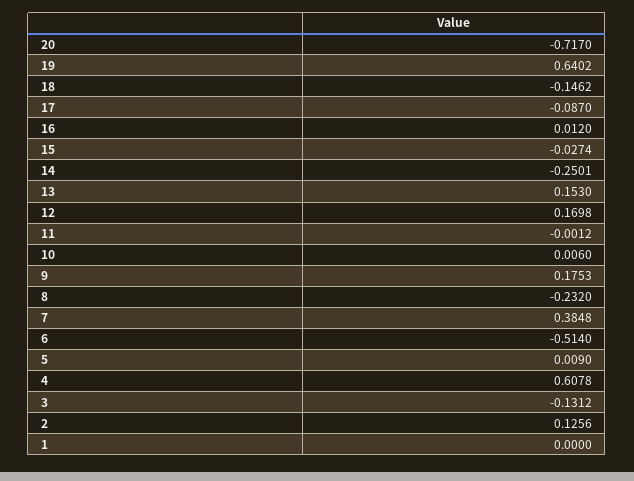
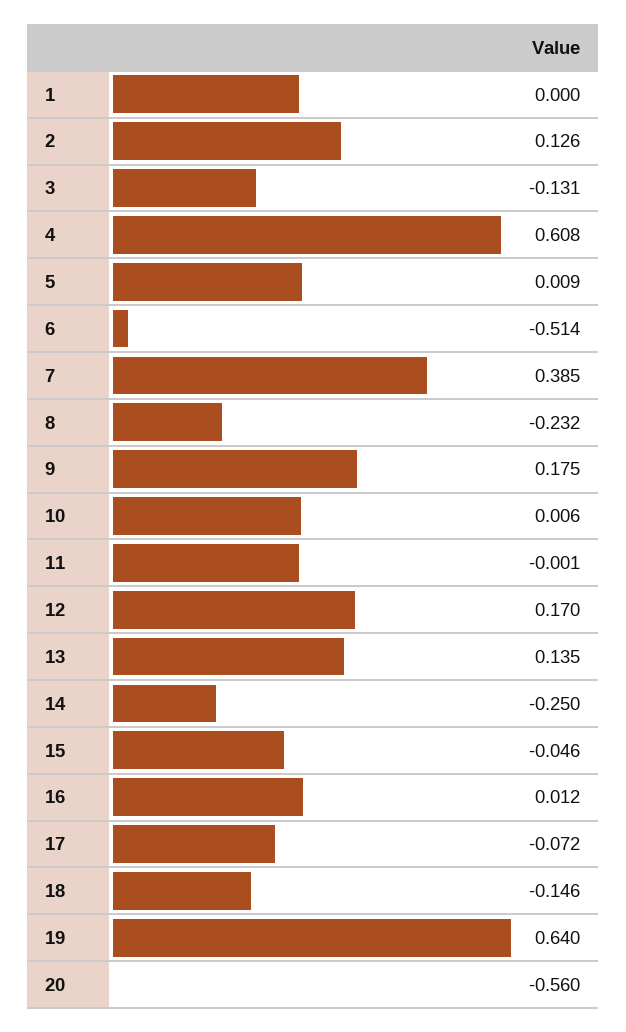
20: -0.717 -> -0.56
17: -0.087 -> -0.072
15: -0.0274 -> -0.046
13: 0.153 -> 0.135

